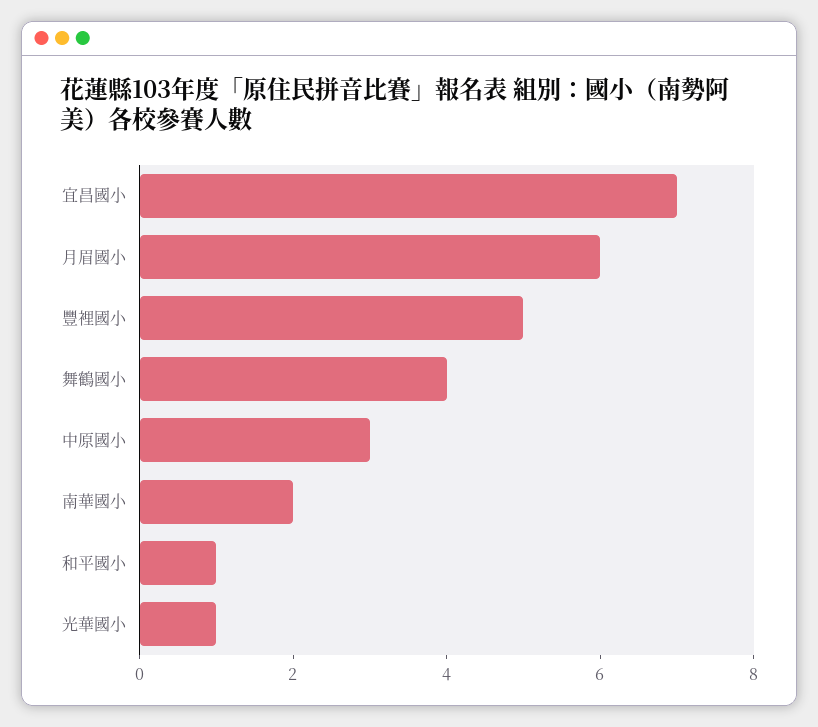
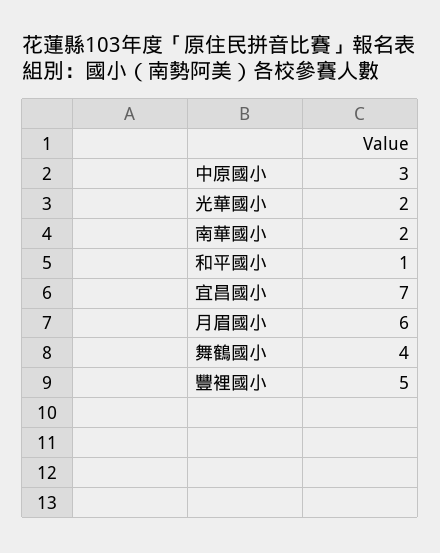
光華國小: 1 -> 2

